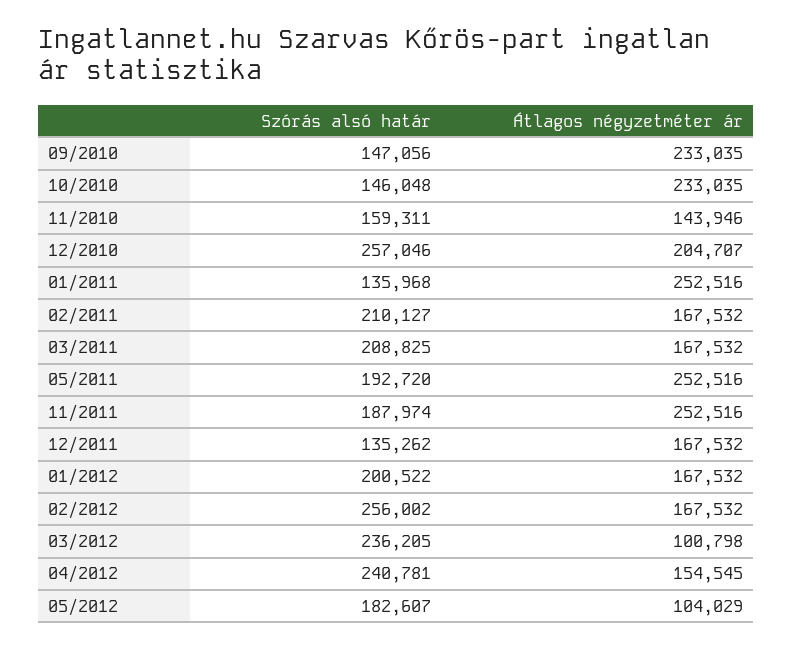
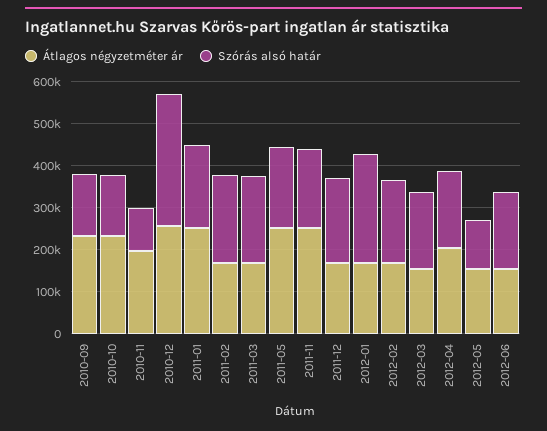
Szórás alsó határ, 11/2010: 159311 -> 100000
Átlagos négyzetméter ár, 11/2010: 143946 -> 200000
Szórás alsó határ, 12/2010: 257046 -> 320000
Átlagos négyzetméter ár, 12/2010: 204707 -> 260000
Szórás alsó határ, 01/2011: 135968 -> 200000
Szórás alsó határ, 12/2011: 135262 -> 200000
Szórás alsó határ, 01/2012: 200522 -> 260000
Szórás alsó határ, 02/2012: 256002 -> 200000
Szórás alsó határ, 03/2012: 236205 -> 180000
Átlagos négyzetméter ár, 03/2012: 100798 -> 160000
Szórás alsó határ, 04/2012: 240781 -> 180000
Átlagos négyzetméter ár, 04/2012: 154545 -> 200000
Szórás alsó határ, 05/2012: 182607 -> 120000
Átlagos négyzetméter ár, 05/2012: 104029 -> 160000
Átlagos négyzetméter ár, 2012-06: none -> 160000
Szórás alsó határ, 2012-06: none -> 180000

